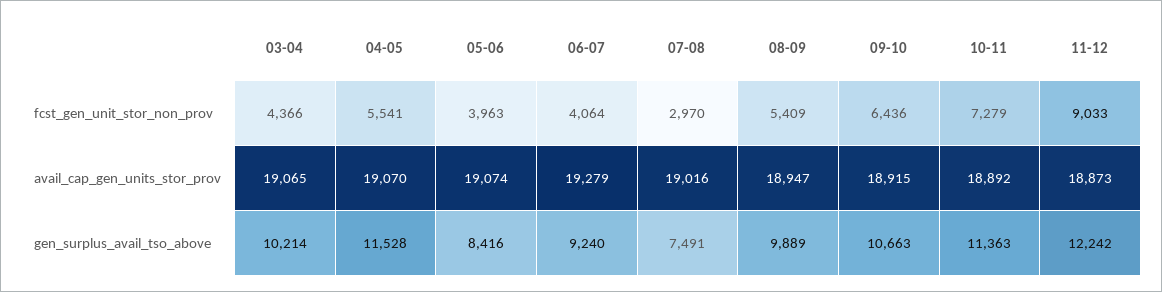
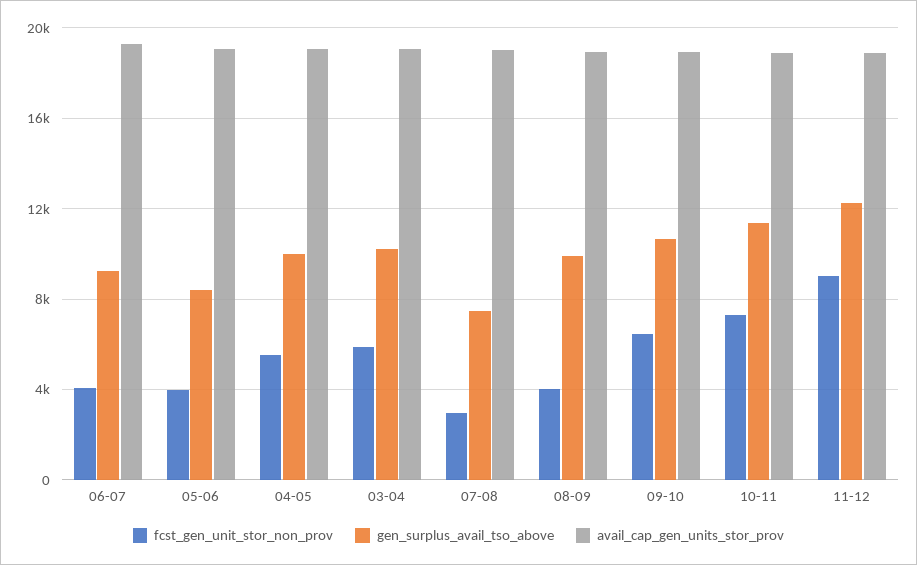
fcst_gen_unit_stor_non_prov, 03-04: 4366 -> 6000
fcst_gen_unit_stor_non_prov, 08-09: 5409 -> 4000
gen_surplus_avail_tso_above, 04-05: 11528 -> 10000

